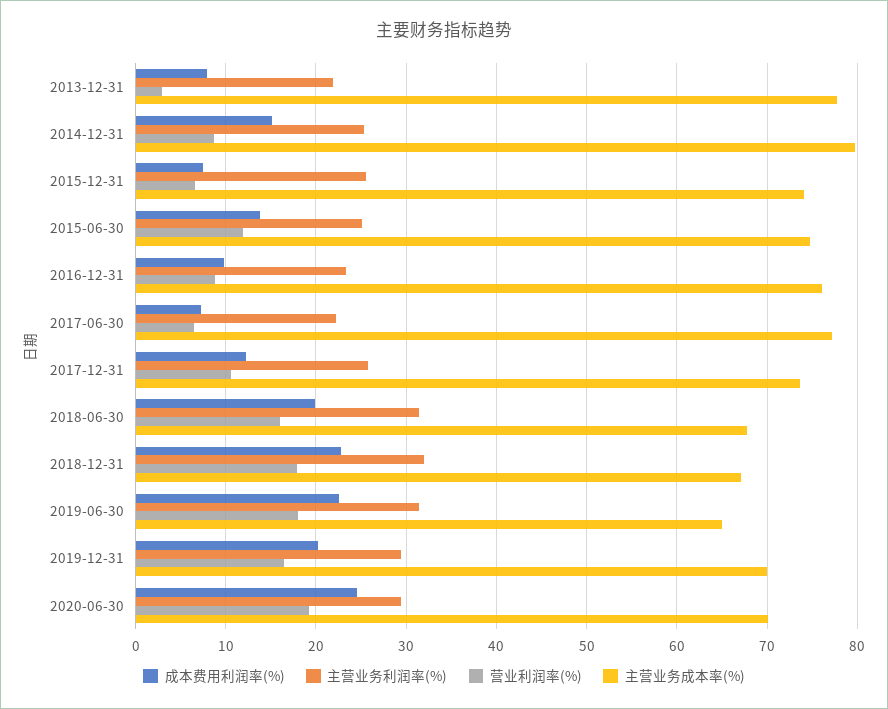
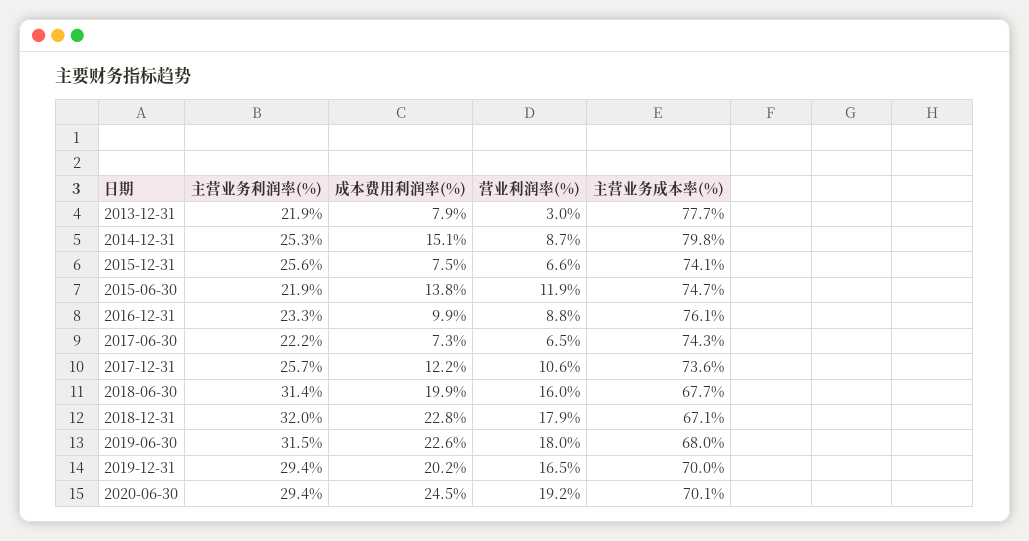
主营业务利润率(%), 2015-06-30: 25 -> 21.9
主营业务成本率(%), 2017-06-30: 77 -> 74.3
主营业务成本率(%), 2019-06-30: 65 -> 68

